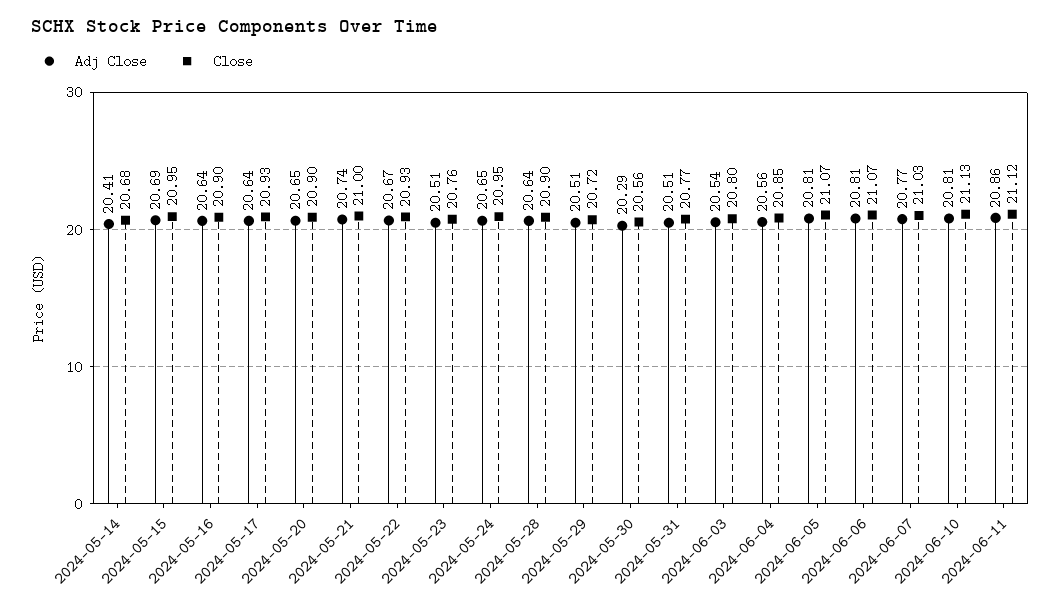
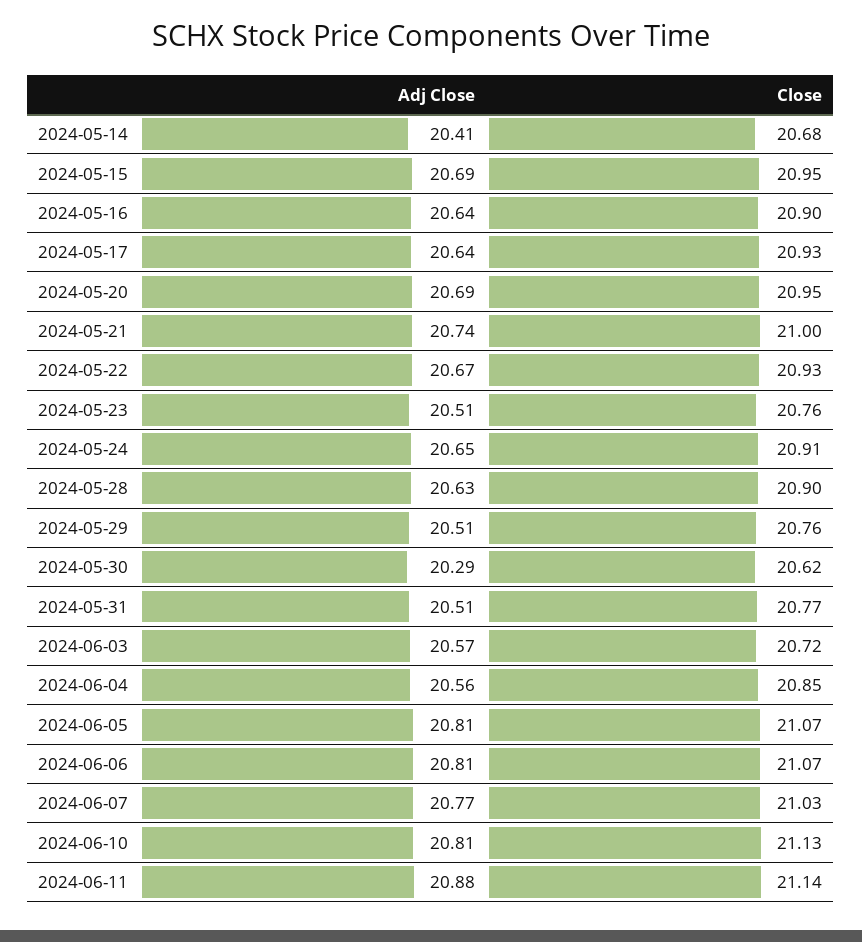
Adj Close, 2024-05-20: 20.65 -> 20.69
Close, 2024-05-20: 20.9 -> 20.95
Close, 2024-05-24: 20.95 -> 20.91
Adj Close, 2024-05-28: 20.64 -> 20.63
Close, 2024-05-29: 20.72 -> 20.76
Close, 2024-05-30: 20.56 -> 20.62
Adj Close, 2024-06-03: 20.54 -> 20.57
Close, 2024-06-03: 20.8 -> 20.72
Adj Close, 2024-06-11: 20.86 -> 20.88
Close, 2024-06-11: 21.12 -> 21.14

